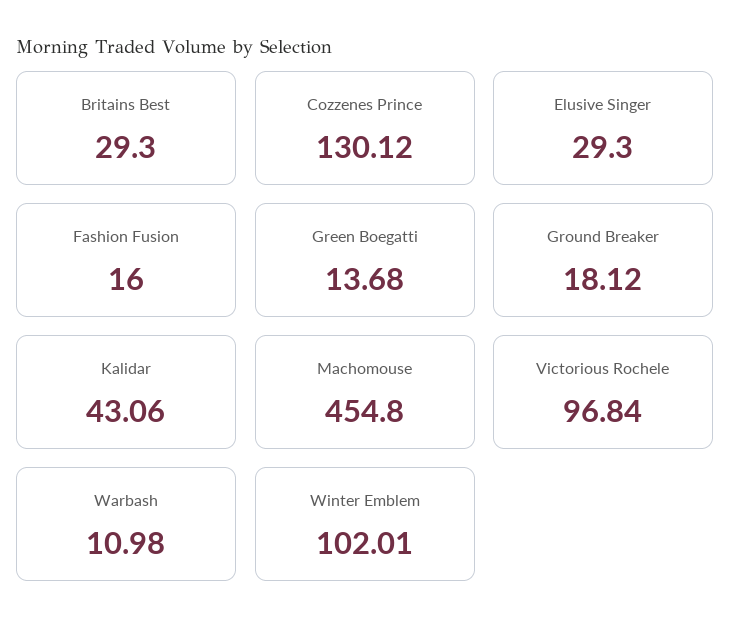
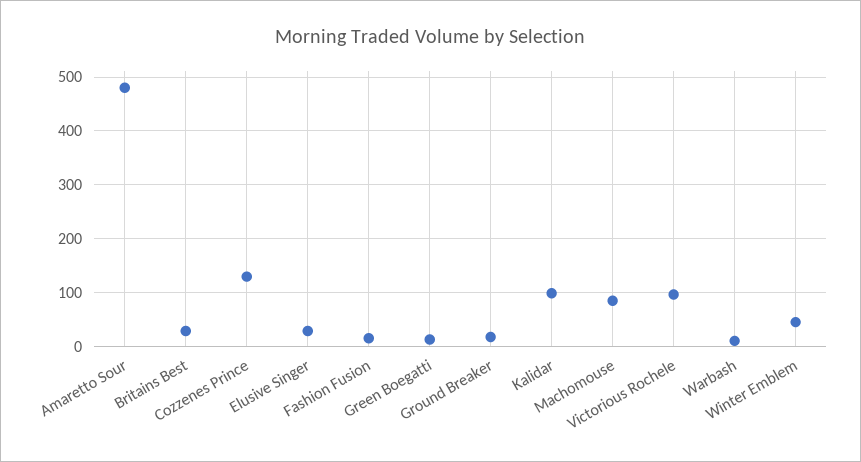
Kalidar: 43.06 -> 100
Machomouse: 454.8 -> 80
Winter Emblem: 102.01 -> 40
Amaretto Sour: none -> 480

